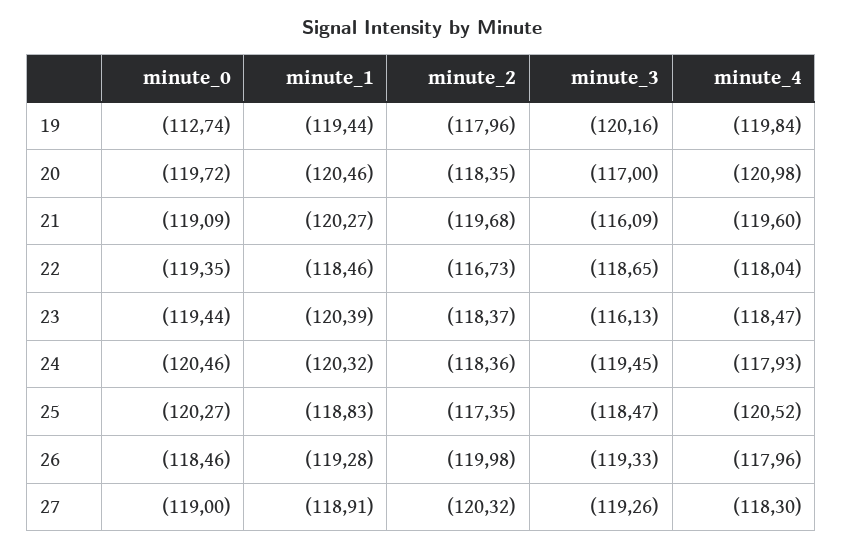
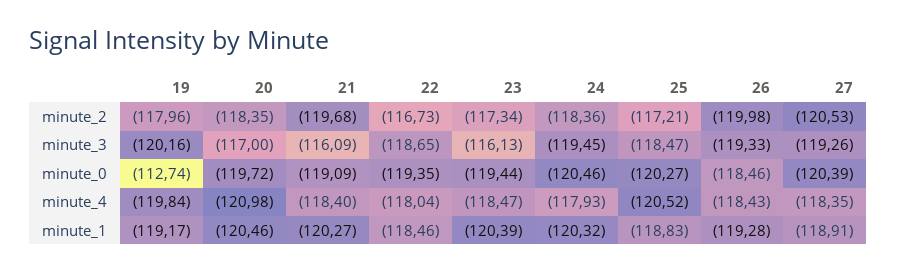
minute_1, 19: -119.44 -> -119.17
minute_4, 21: -119.6 -> -118.4
minute_2, 23: -118.37 -> -117.34
minute_2, 25: -117.35 -> -117.21
minute_4, 26: -117.96 -> -118.43
minute_0, 27: -119 -> -120.39
minute_2, 27: -120.32 -> -120.53
minute_4, 27: -118.3 -> -118.35

